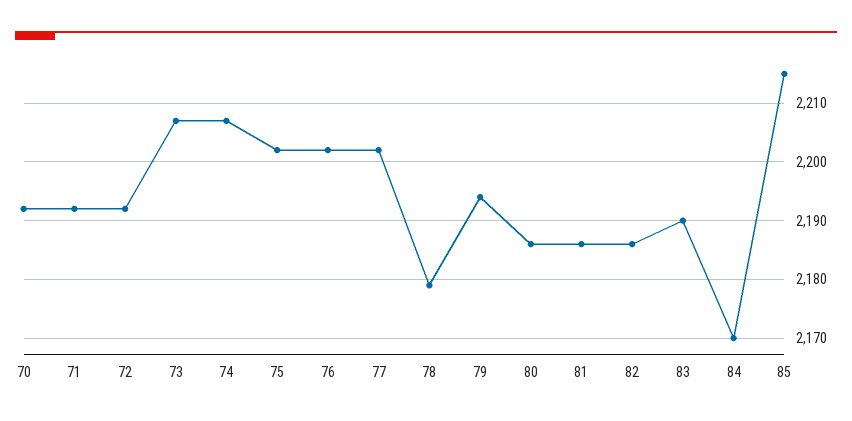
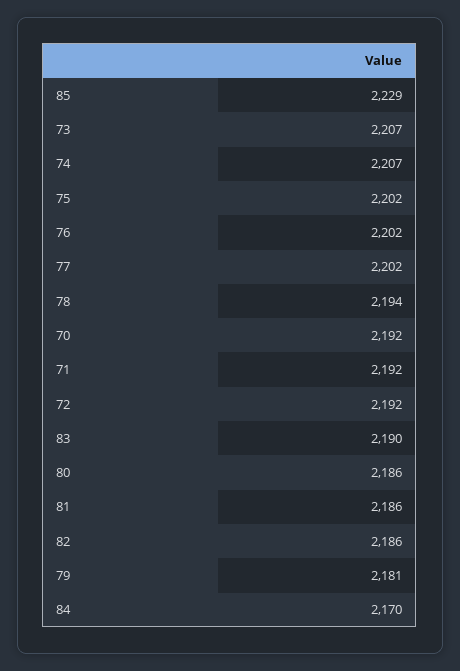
78: 2180 -> 2194
79: 2195 -> 2181
85: 2215 -> 2229

